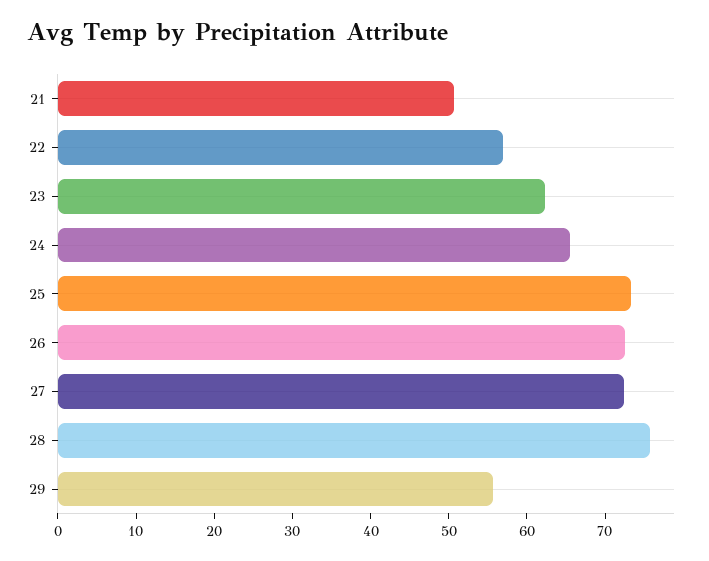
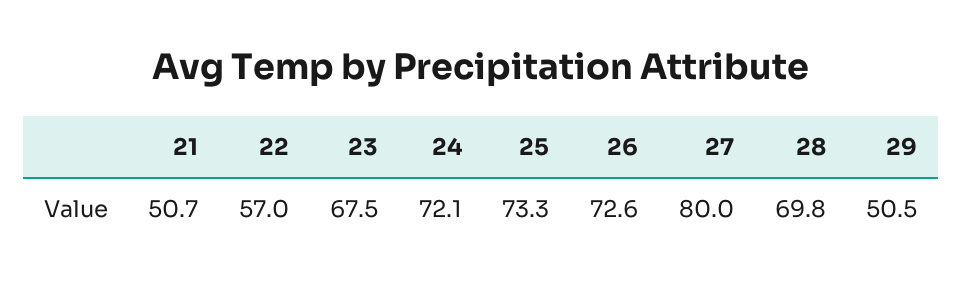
23: 62 -> 67.5
24: 66 -> 72.1
27: 72 -> 80
28: 76 -> 69.8
29: 56 -> 50.5

